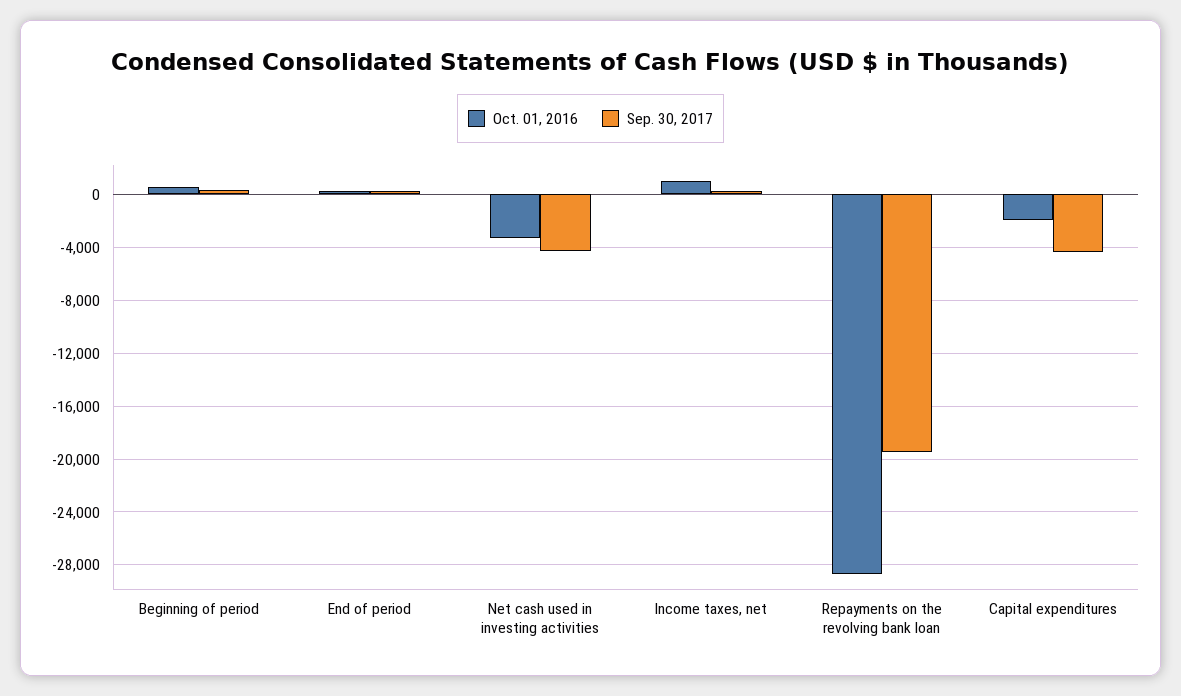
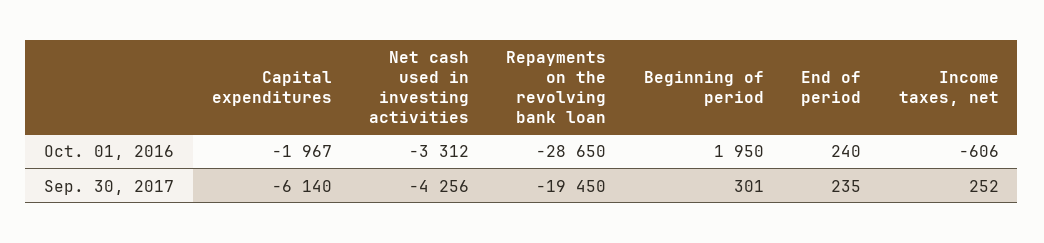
Oct. 01, 2016, Beginning of period: 500 -> 1950
Oct. 01, 2016, Income taxes, net: 1000 -> -606
Sep. 30, 2017, Capital expenditures: -4500 -> -6140

